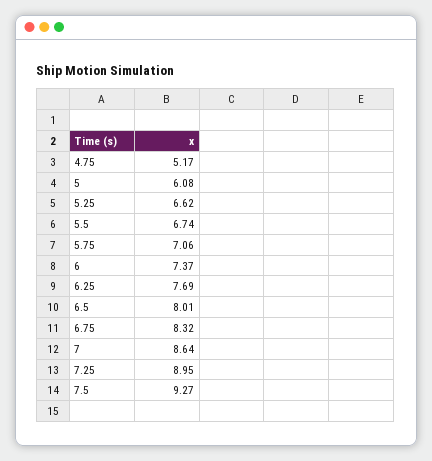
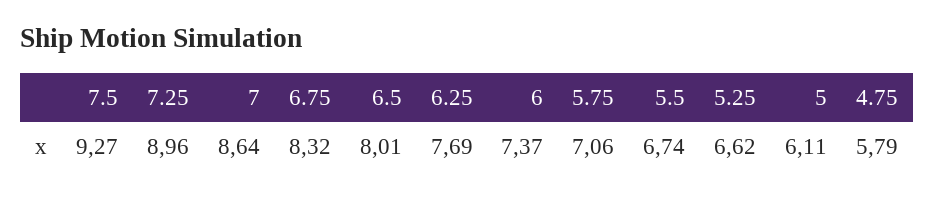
4.75: 5.17 -> 5.79
5: 6.08 -> 6.11
7.25: 8.95 -> 8.96

